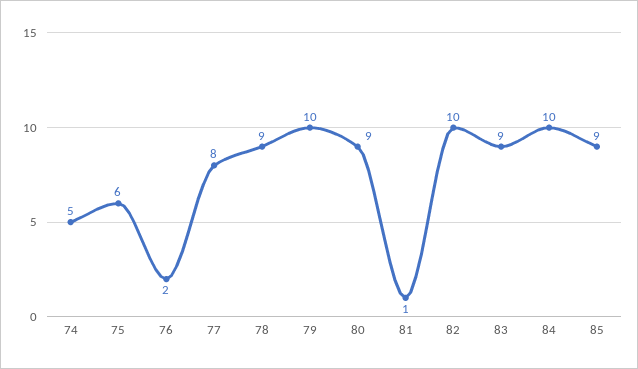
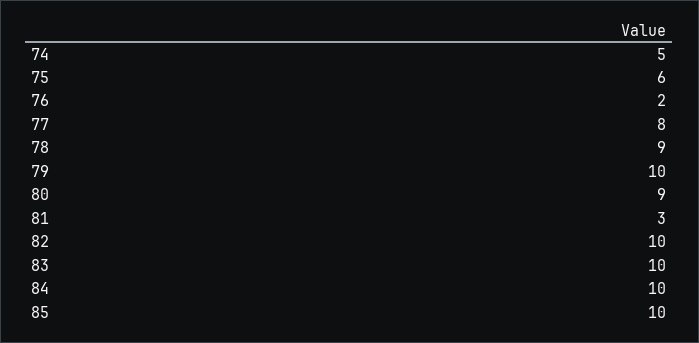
81: 1 -> 3
83: 9 -> 10
85: 9 -> 10

